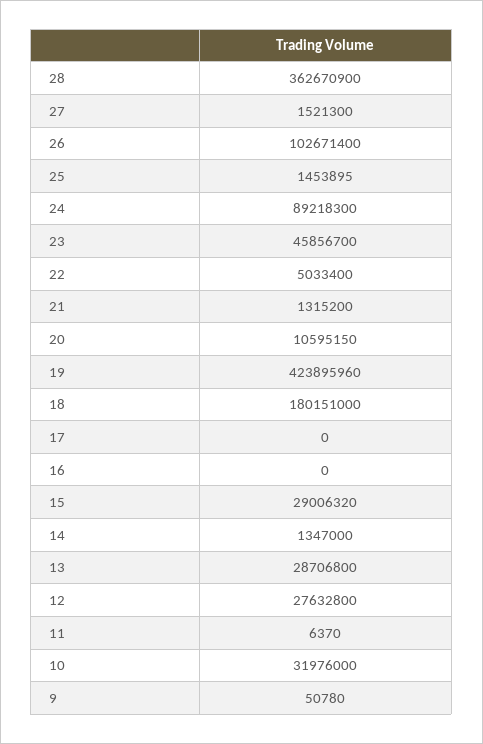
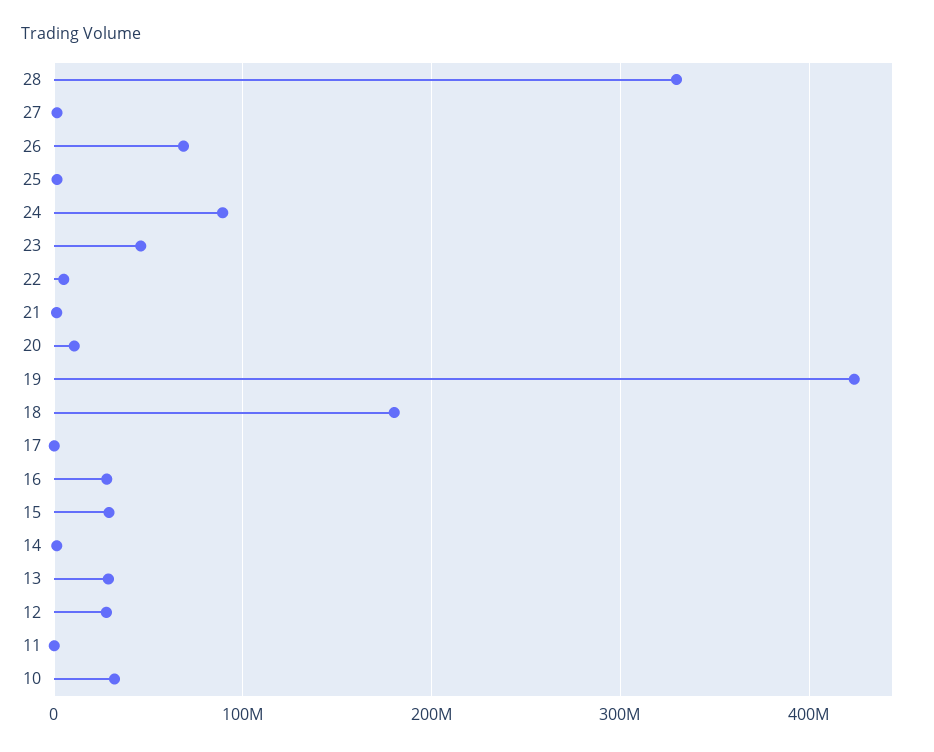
28: 362670900 -> 330000000
26: 102671400 -> 70000000
16: 0 -> 30000000
9: 50780 -> none

